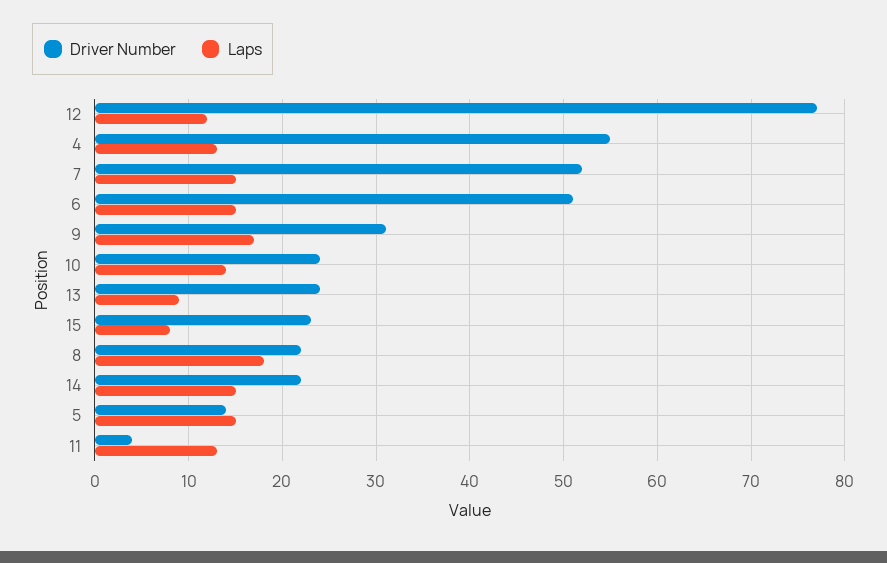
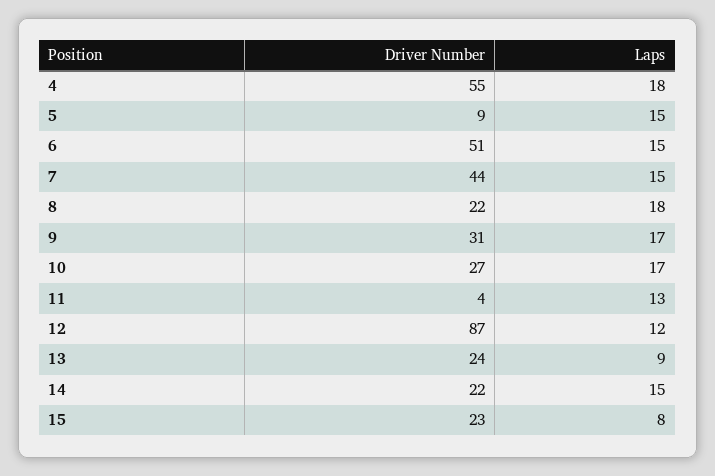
Driver Number, 12: 77 -> 87
Laps, 4: 13 -> 18
Driver Number, 7: 52 -> 44
Driver Number, 10: 24 -> 27
Laps, 10: 14 -> 17
Driver Number, 5: 14 -> 9

